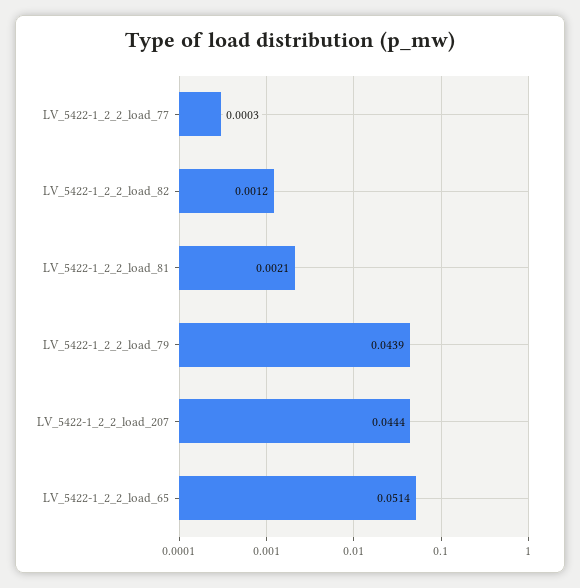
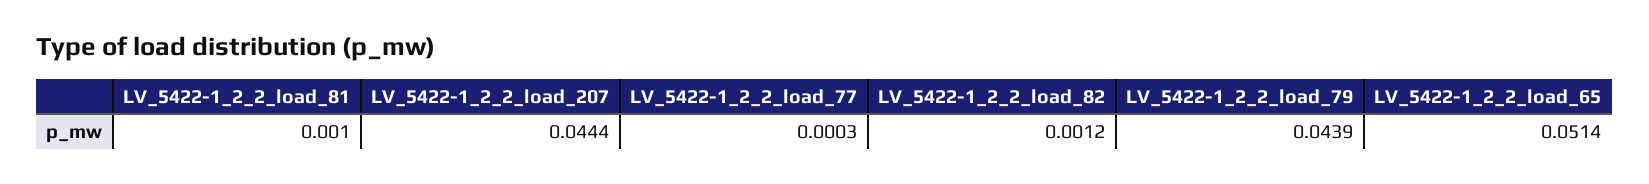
LV_5422-1_2_2_load_81: 0.0021 -> 0.001

